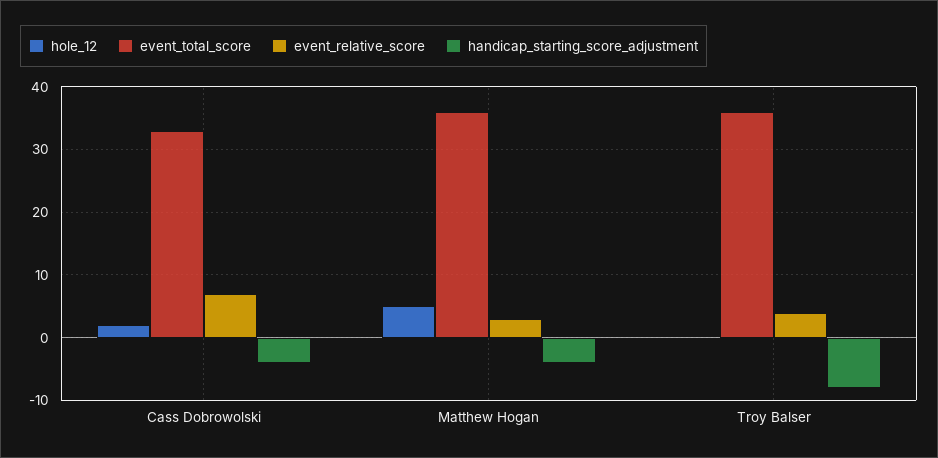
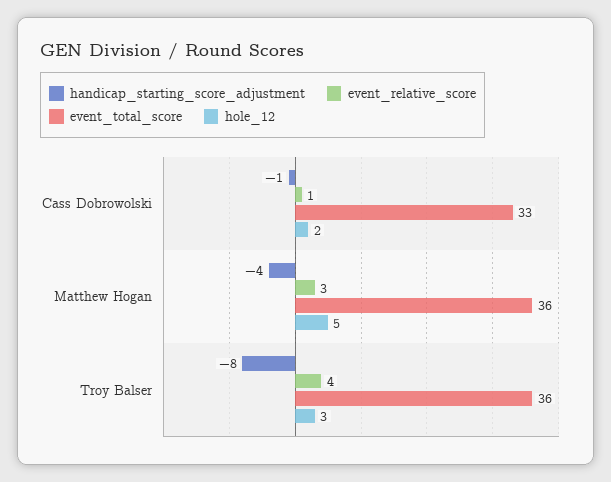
event_relative_score, Cass Dobrowolski: 7 -> 1
handicap_starting_score_adjustment, Cass Dobrowolski: -4 -> -1
hole_12, Troy Balser: 0 -> 3

